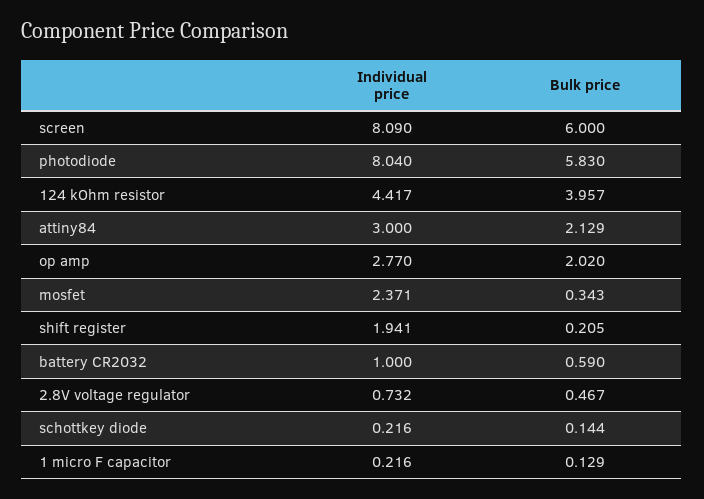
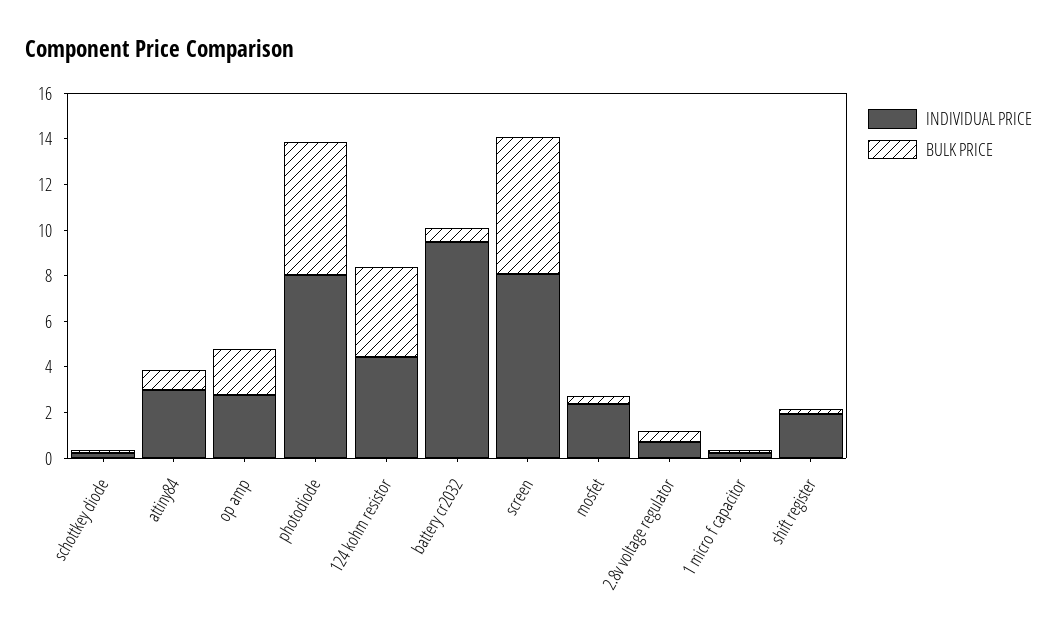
Bulk price, attiny84: 2.129 -> 1
Individual price, battery CR2032: 1 -> 9.5

